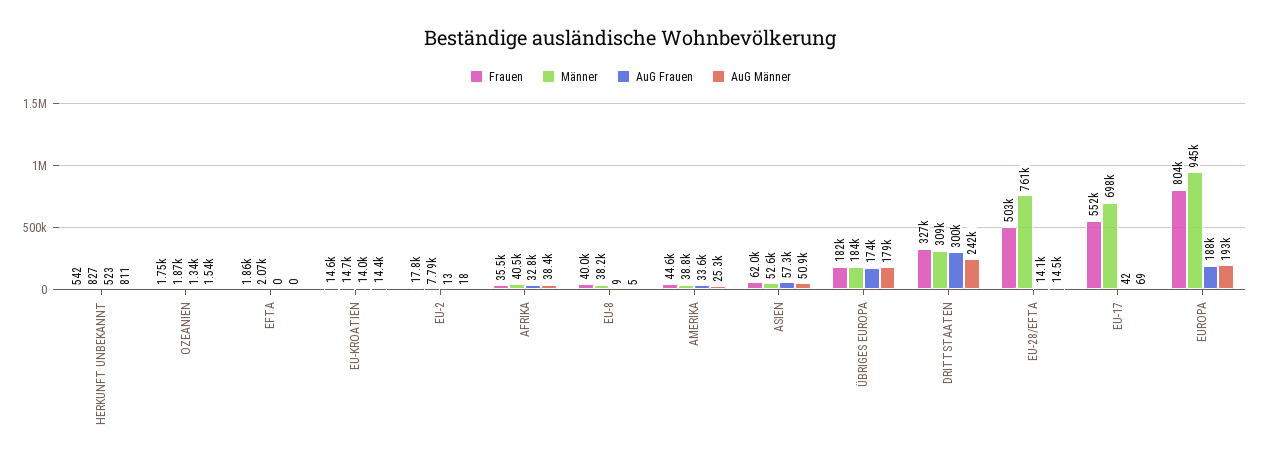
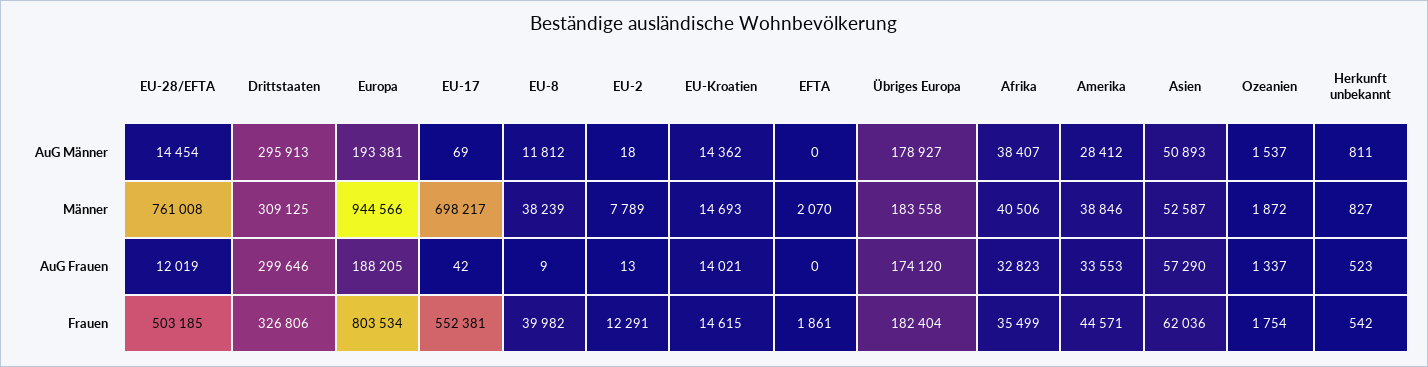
Frauen, EU-2: 17800 -> 12291
AuG Männer, EU-8: 5 -> 11812
AuG Männer, AMERIKA: 25300 -> 28412
AuG Männer, DRITTSTAATEN: 242000 -> 295913
AuG Frauen, EU-28/EFTA: 14100 -> 12019

